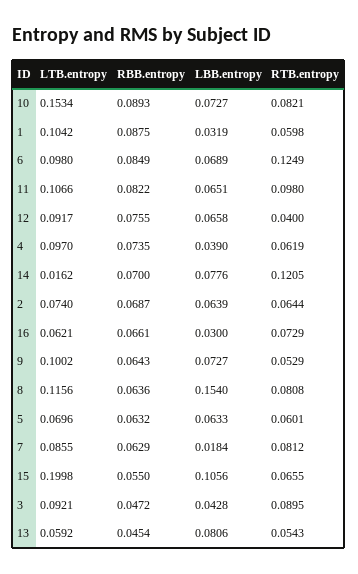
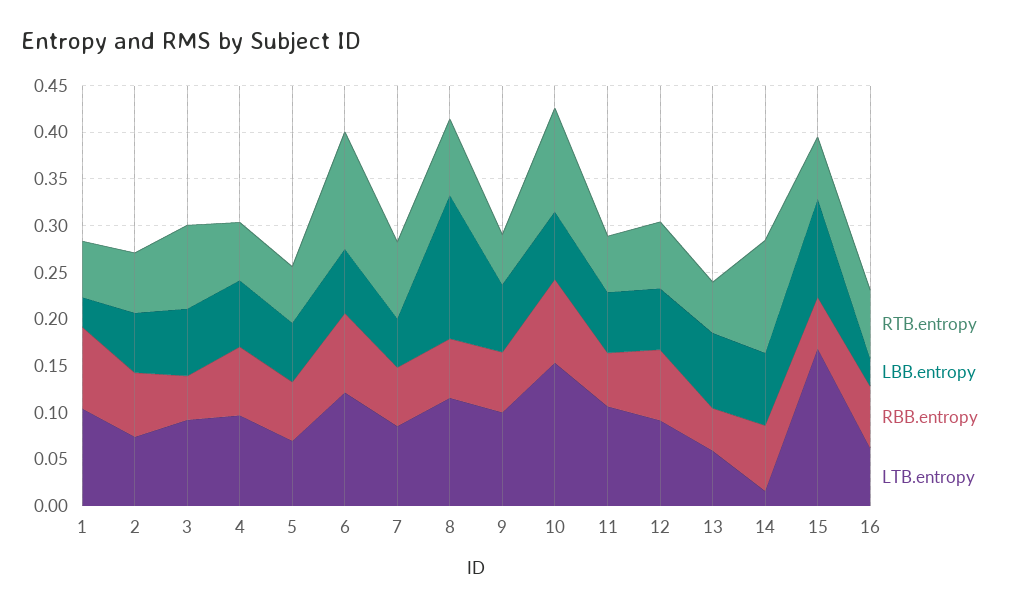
RTB.entropy, 10: 0.0821 -> 0.11
LTB.entropy, 6: 0.098 -> 0.12
RBB.entropy, 11: 0.0822 -> 0.06
RTB.entropy, 11: 0.098 -> 0.06
RTB.entropy, 12: 0.04 -> 0.07
LBB.entropy, 4: 0.039 -> 0.07
LBB.entropy, 7: 0.0184 -> 0.05
LTB.entropy, 15: 0.1998 -> 0.17
LBB.entropy, 3: 0.0428 -> 0.07

